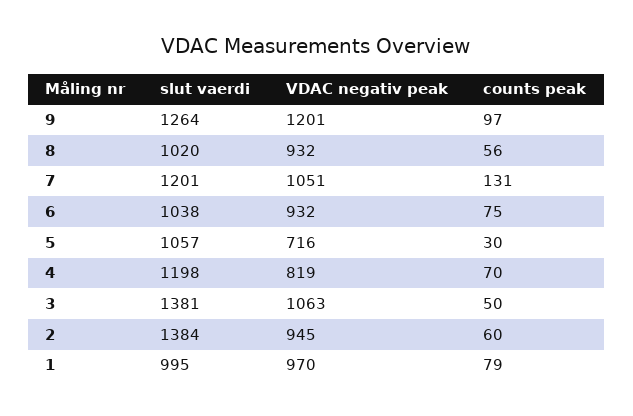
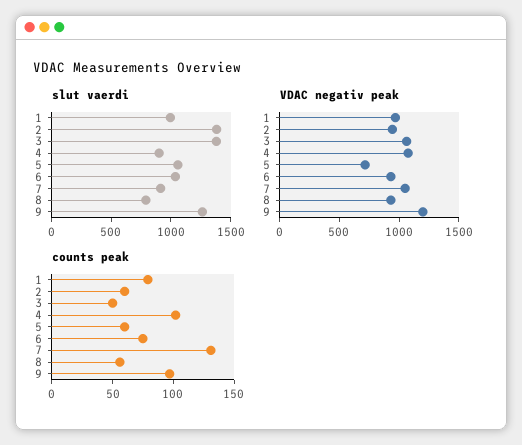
slut vaerdi, 8: 1020 -> 800
slut vaerdi, 7: 1201 -> 900
counts peak, 5: 30 -> 60
slut vaerdi, 4: 1198 -> 900
VDAC negativ peak, 4: 819 -> 1100
counts peak, 4: 70 -> 100

